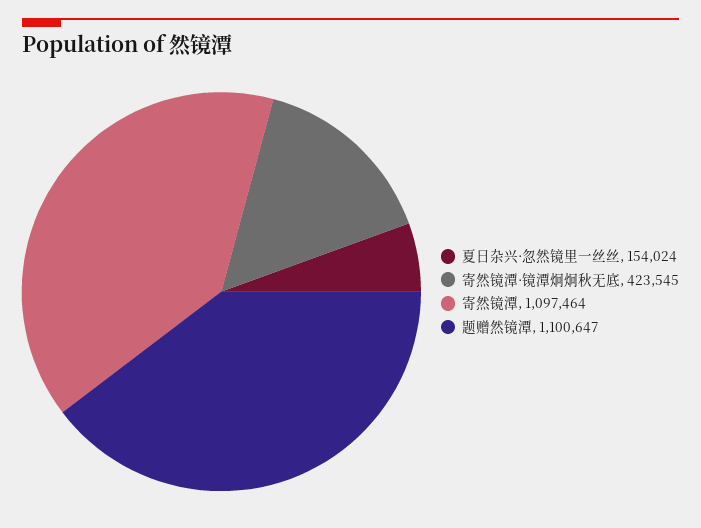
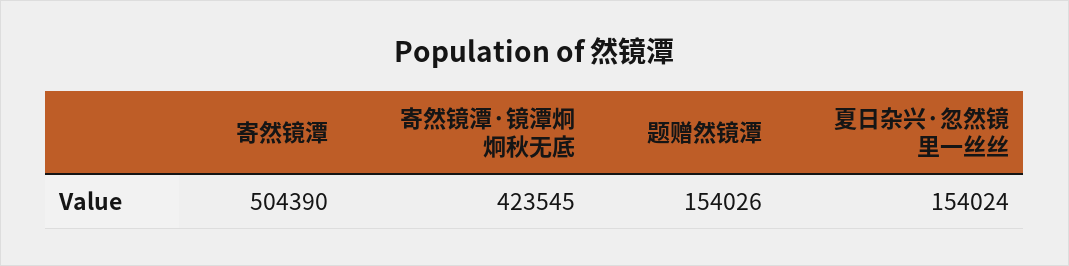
寄然镜潭: 1097464 -> 504390
题赠然镜潭: 1100647 -> 154026

